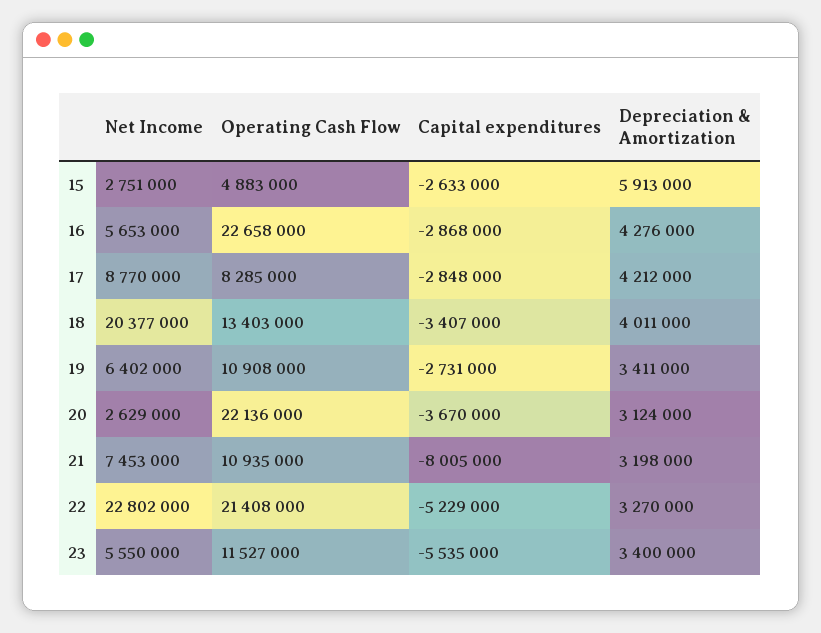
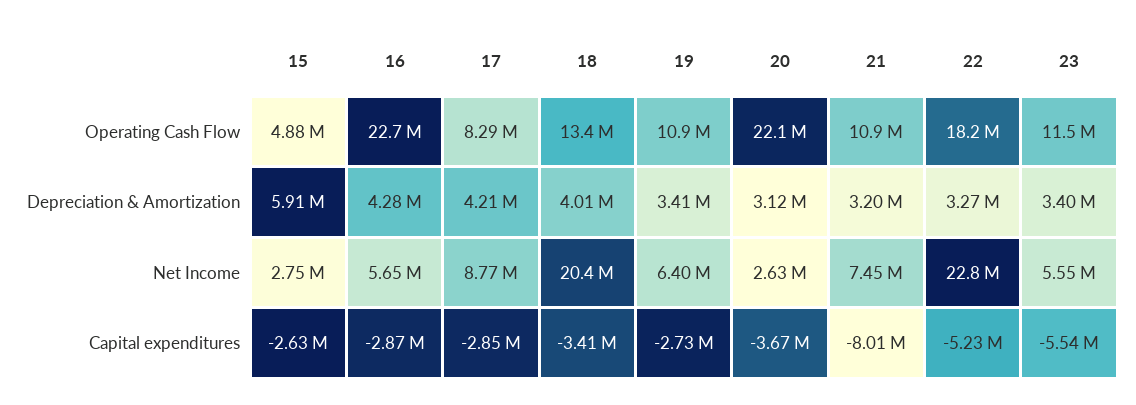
Operating Cash Flow, 22: 21408000 -> 18200000

